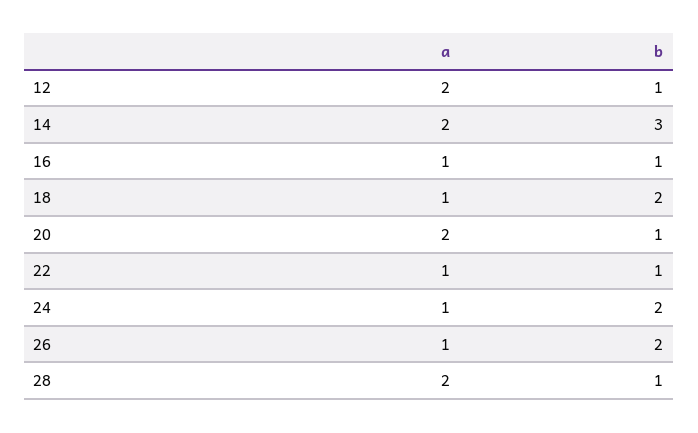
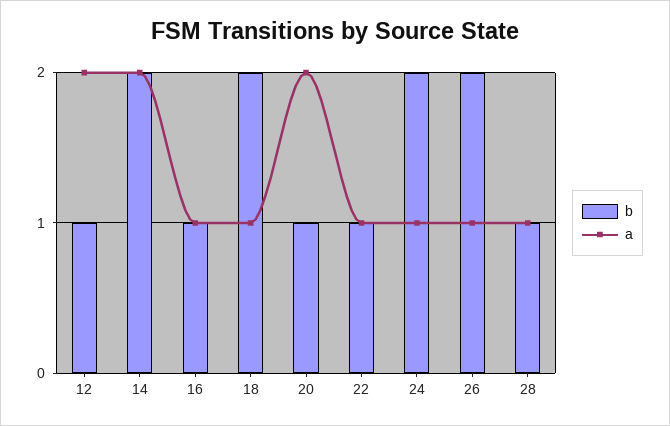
b, 14: 3 -> 2
a, 28: 2 -> 1

